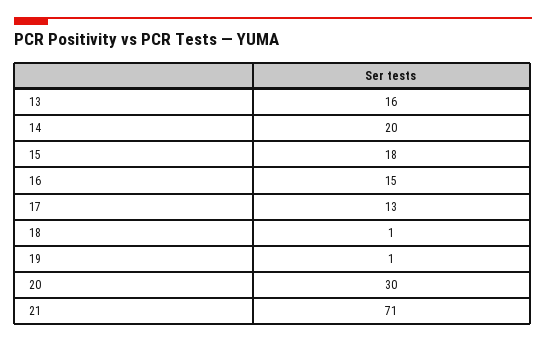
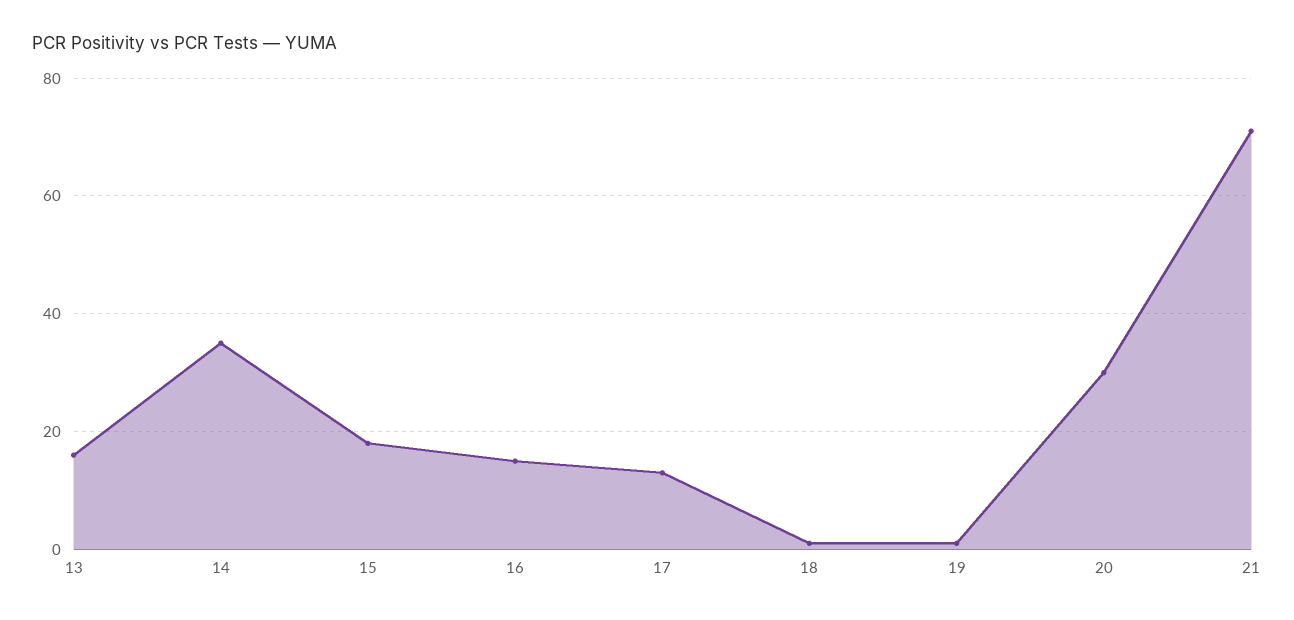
14: 20 -> 35

